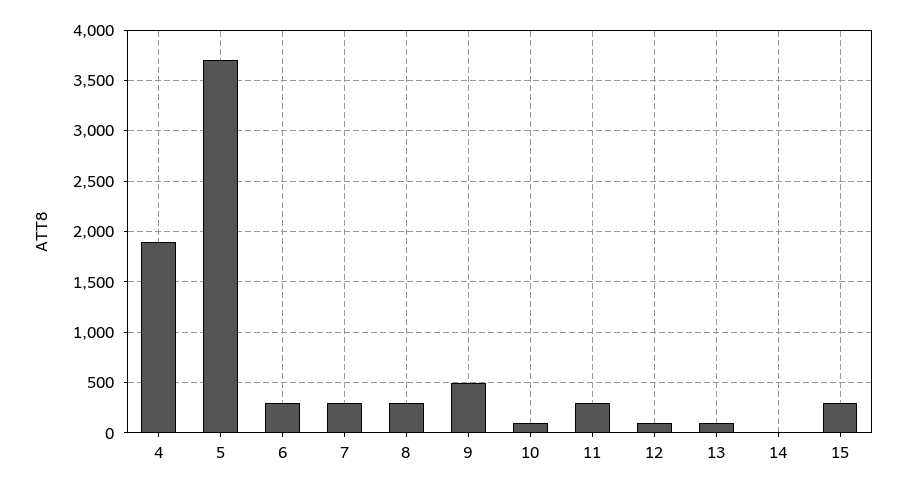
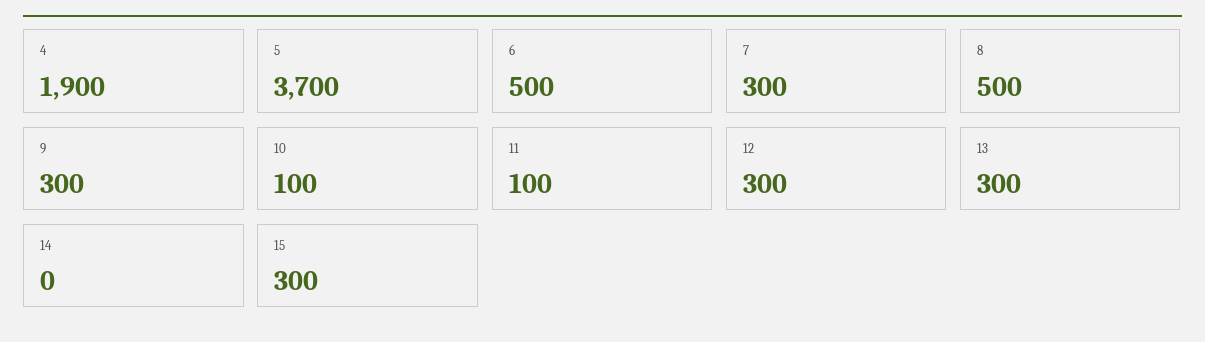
6: 300 -> 500
8: 300 -> 500
9: 500 -> 300
11: 300 -> 100
12: 100 -> 300
13: 100 -> 300

